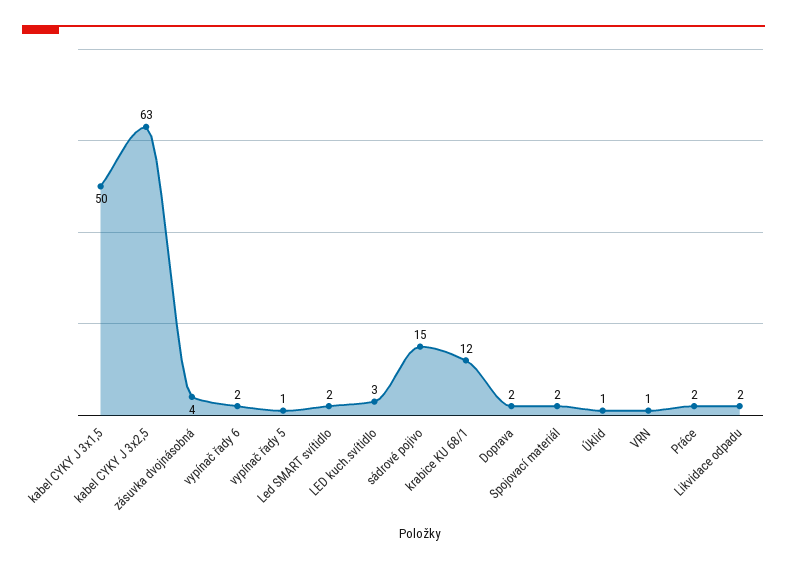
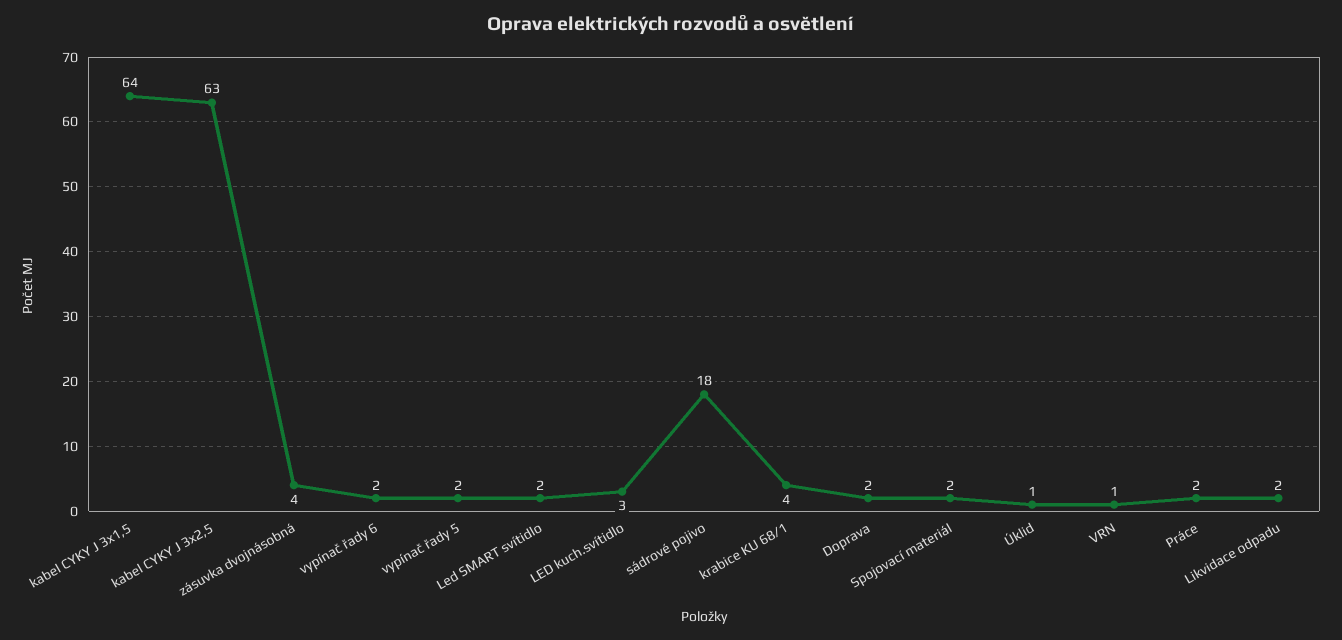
kabel CYKY J 3x1,5: 50 -> 64
vypínač řady 5: 1 -> 2
sádrové pojivo: 15 -> 18
krabice KU 68/1: 12 -> 4

